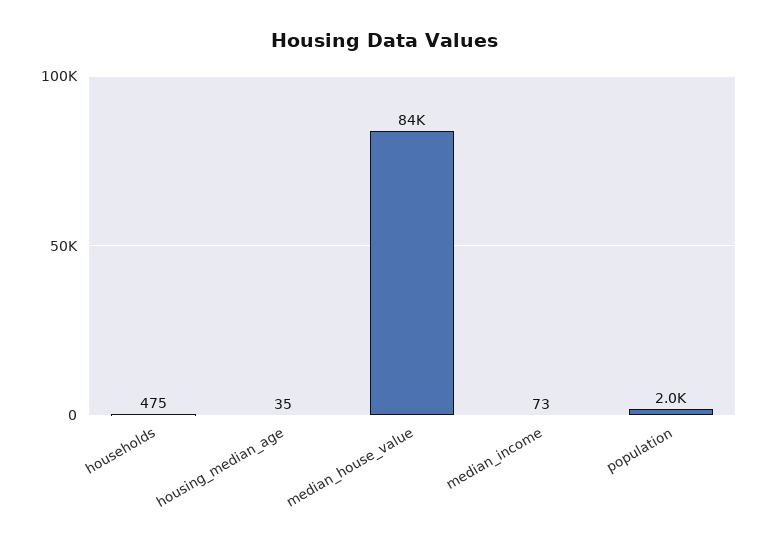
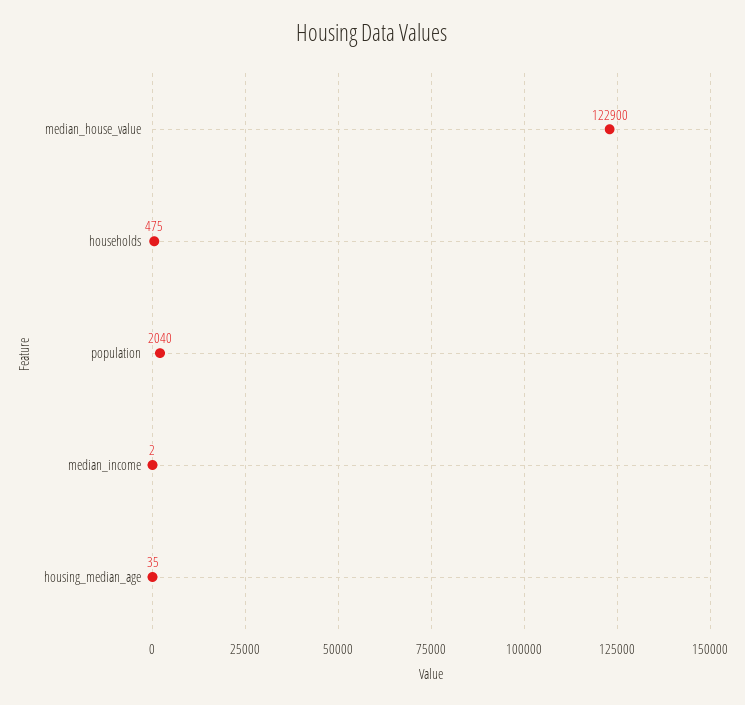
median_house_value: 84000 -> 122900
median_income: 73 -> 2

